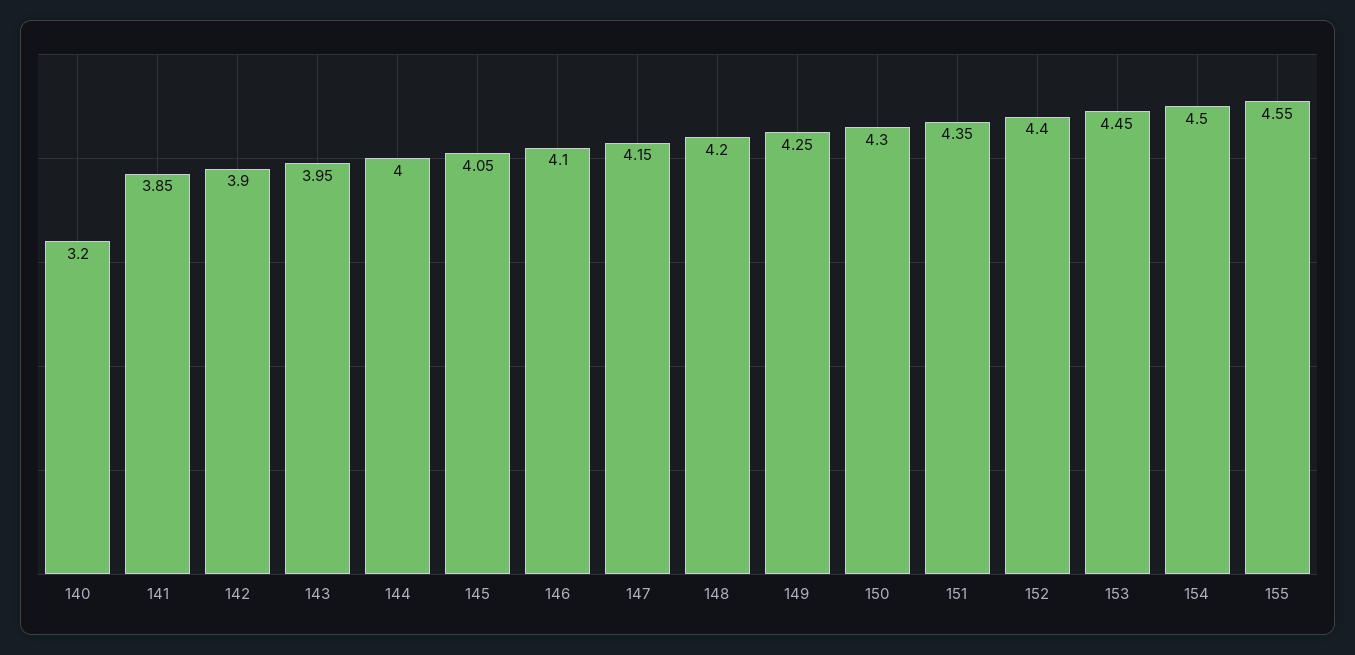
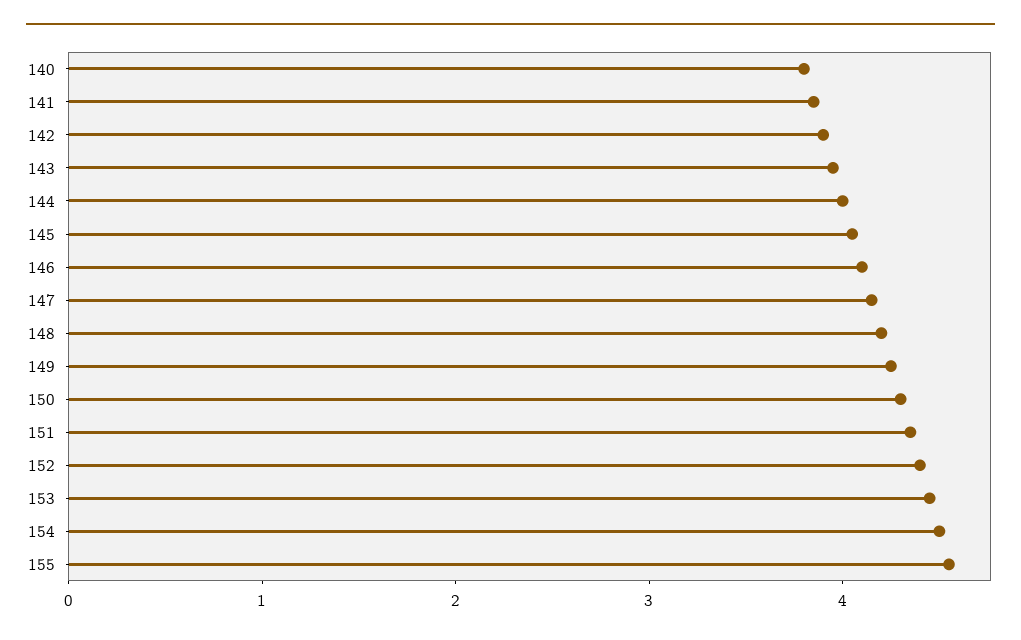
140: 3.2 -> 3.8

